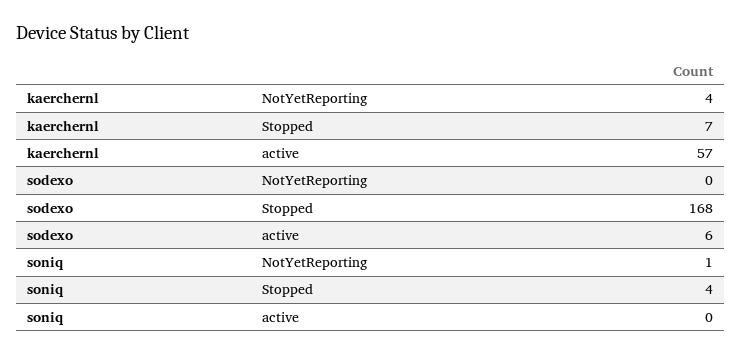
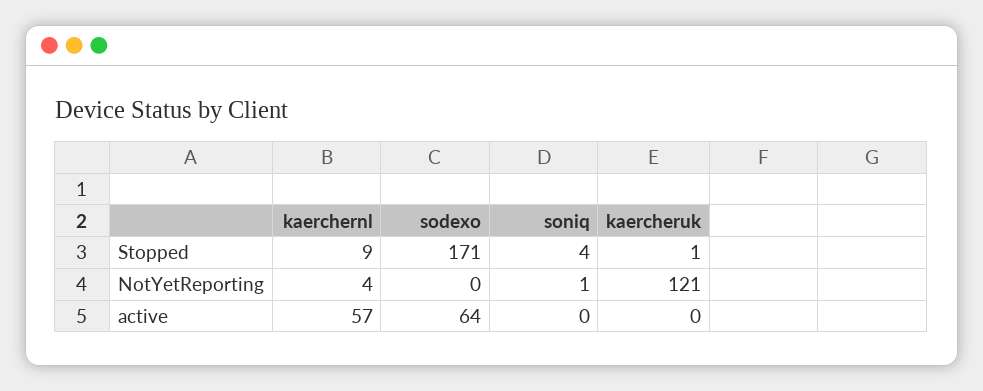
kaerchernl, Stopped: 7 -> 9
sodexo, Stopped: 168 -> 171
sodexo, active: 6 -> 64
kaercheruk, Stopped: none -> 1
kaercheruk, NotYetReporting: none -> 121
kaercheruk, active: none -> 0

